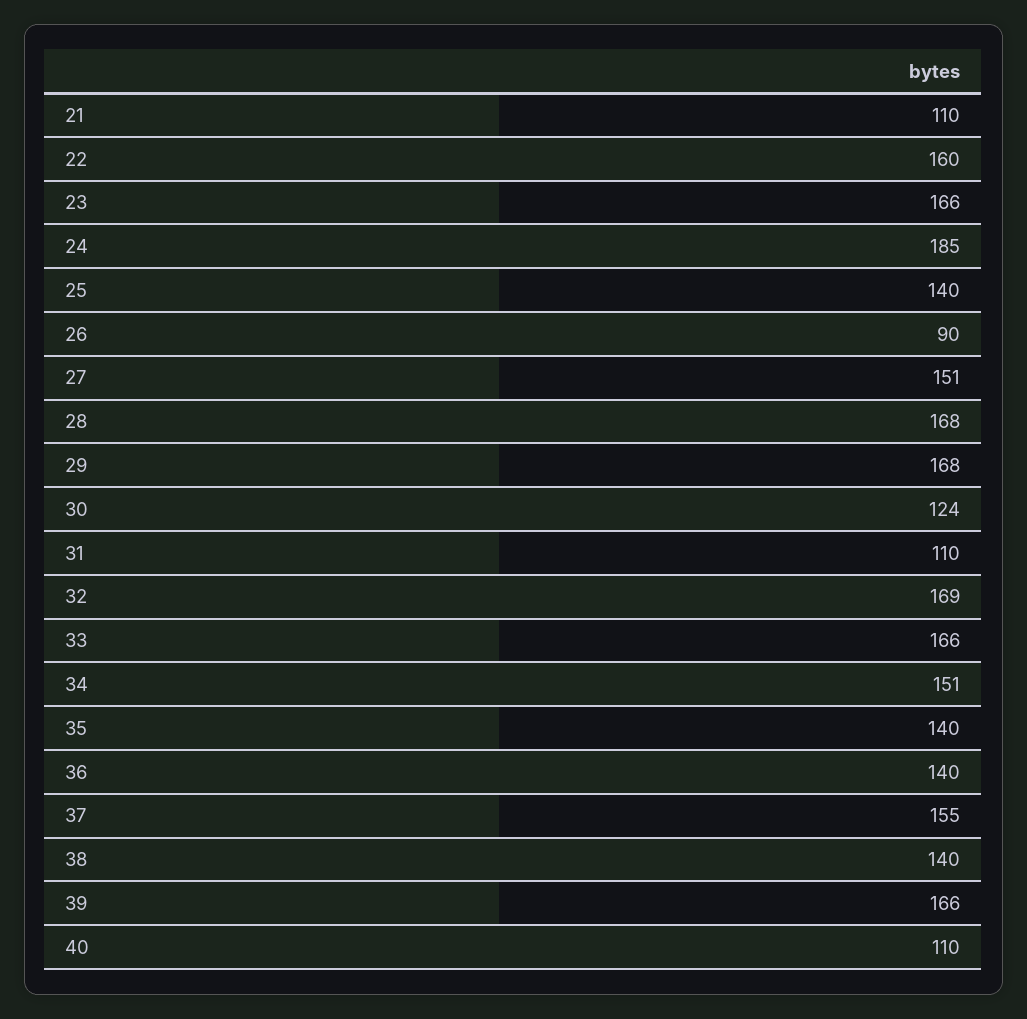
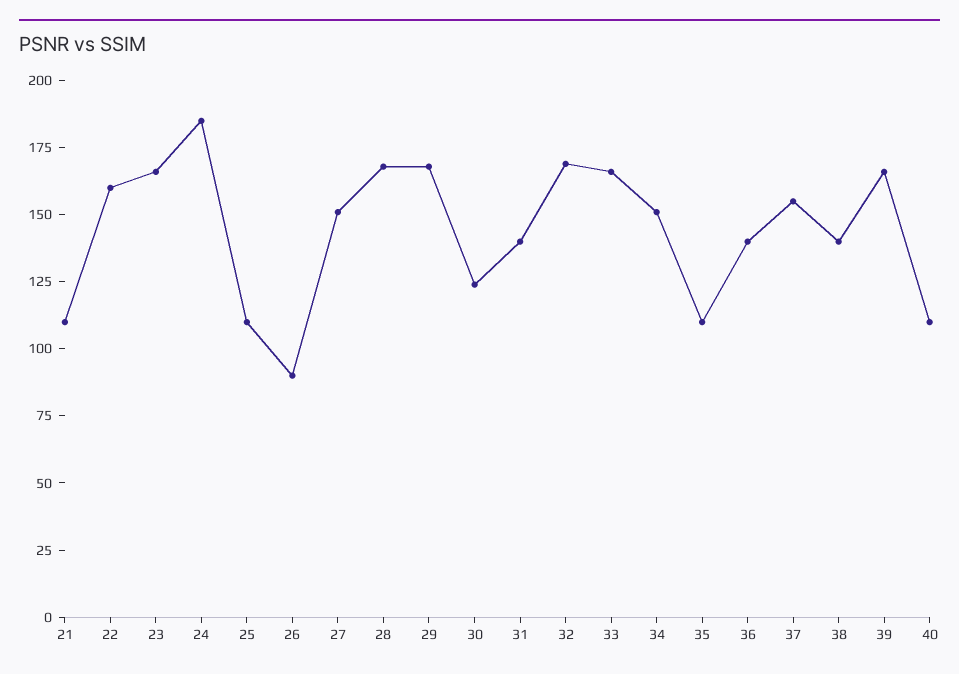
25: 140 -> 110
31: 110 -> 140
35: 140 -> 110

